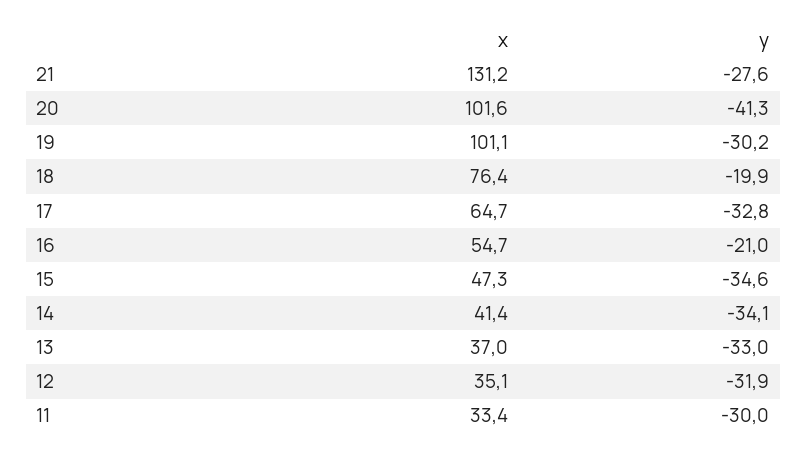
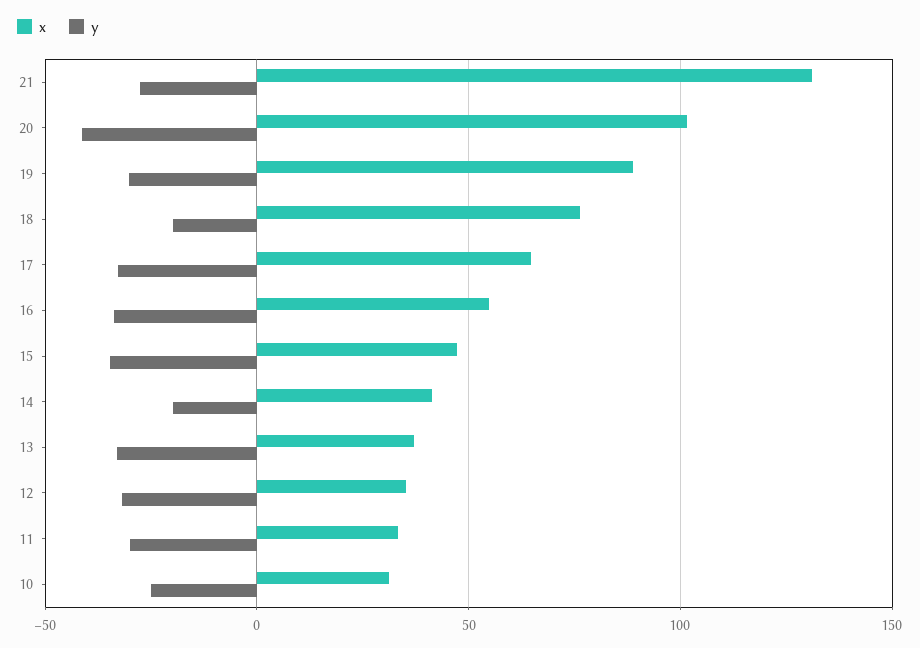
x, 19: 101.1 -> 90
y, 16: -21 -> -35
y, 14: -34.1 -> -20
x, 10: none -> 30
y, 10: none -> -25

